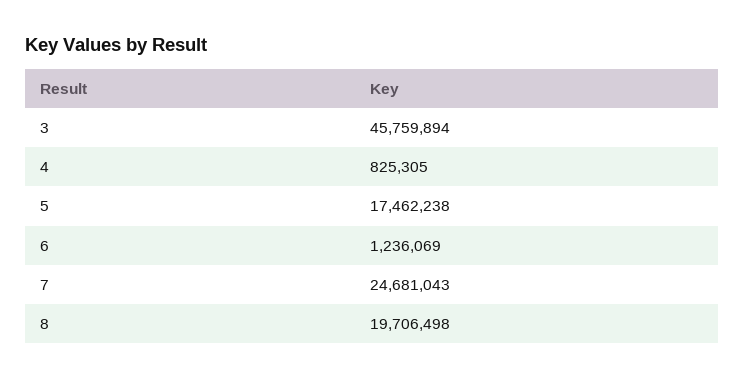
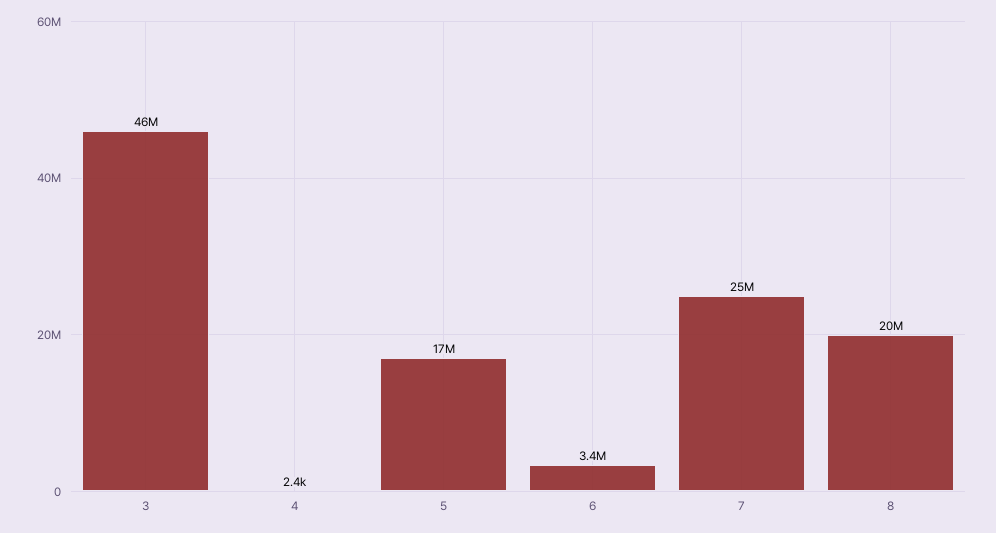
4: 825305 -> 2400
6: 1236069 -> 3400000

